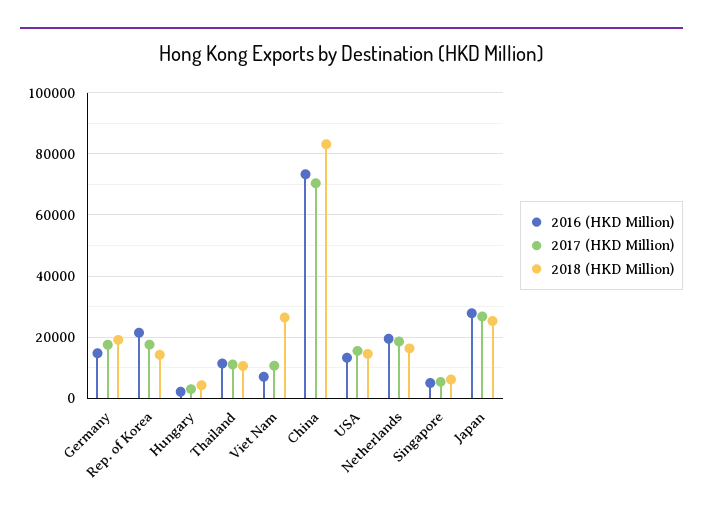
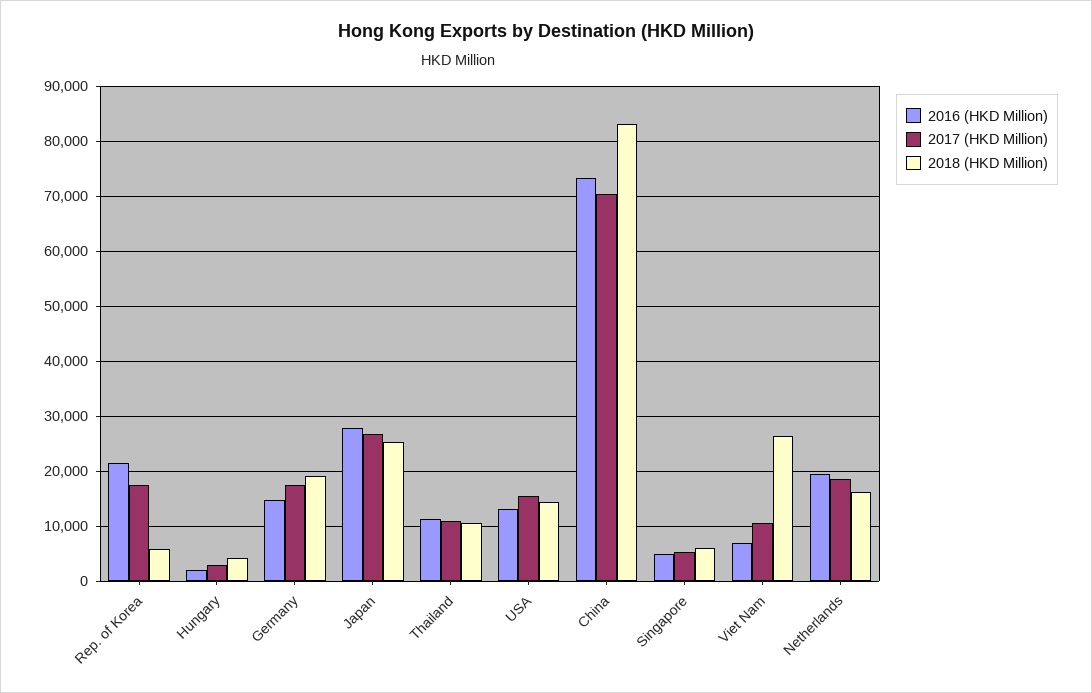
2018 (HKD Million), Rep. of Korea: 14000 -> 6000

